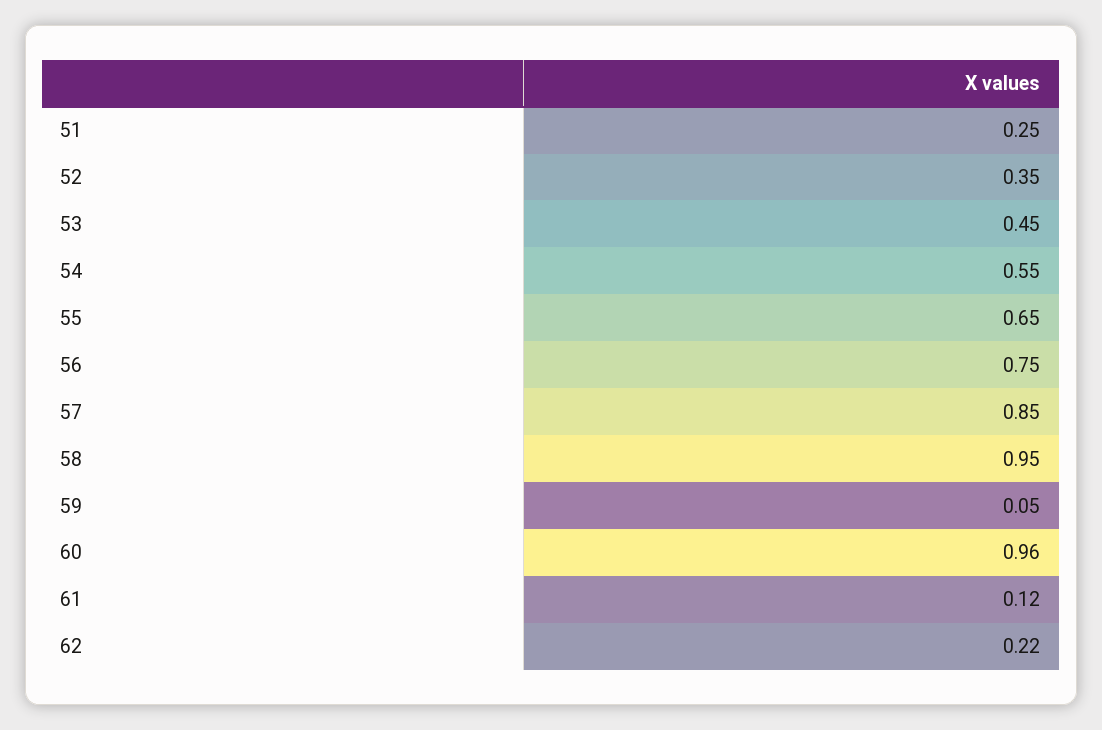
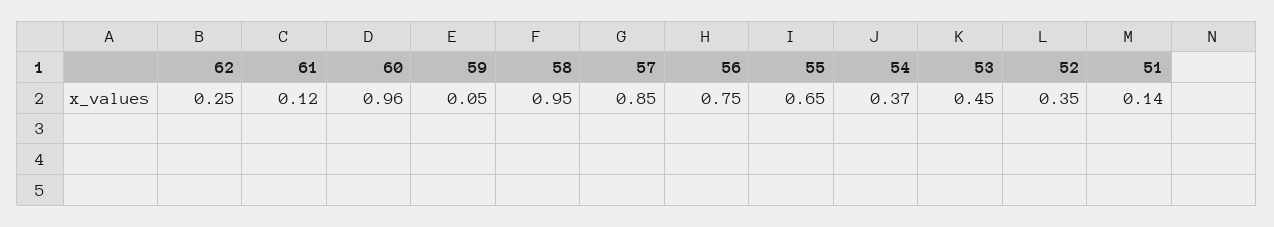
51: 0.25 -> 0.14
54: 0.55 -> 0.37
62: 0.22 -> 0.25

